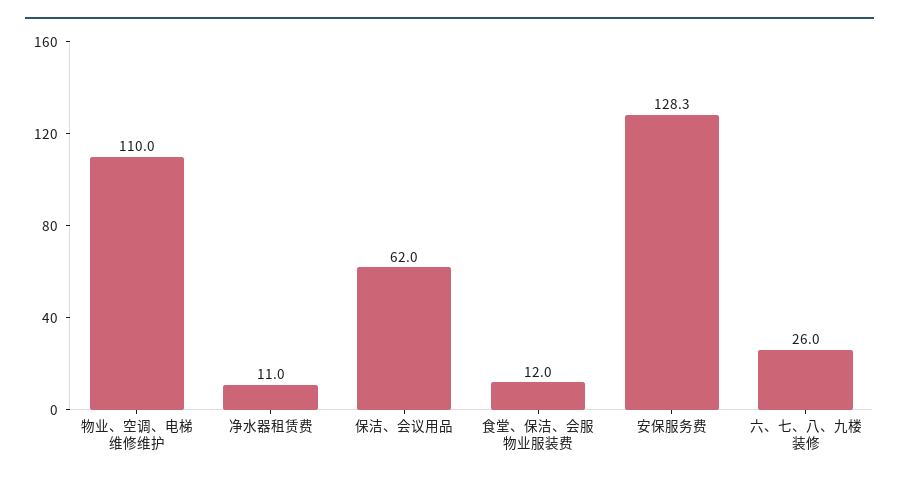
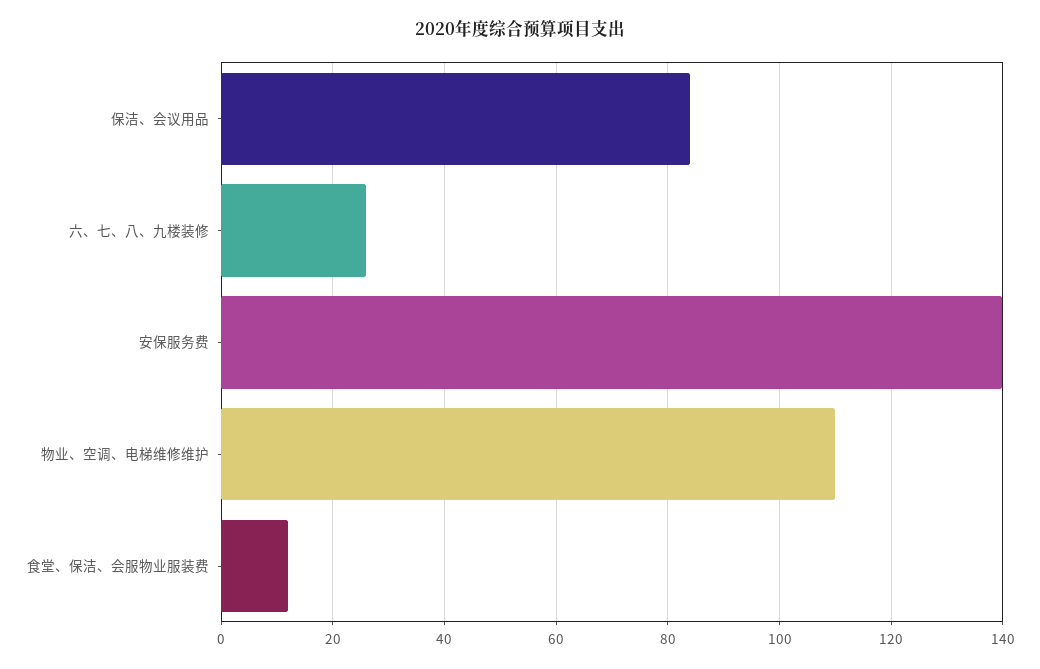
净水器租赁费: 11 -> none
保洁、会议用品: 62 -> 84
安保服务费: 128.3 -> 140

